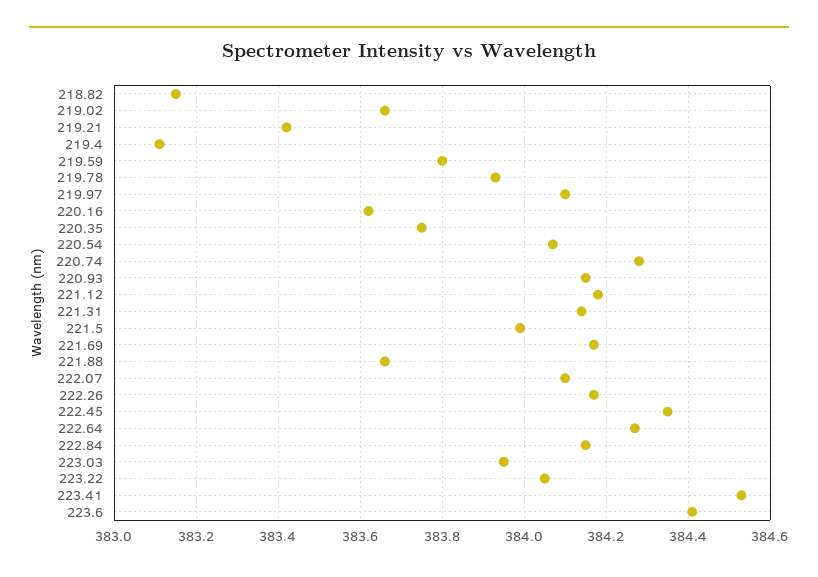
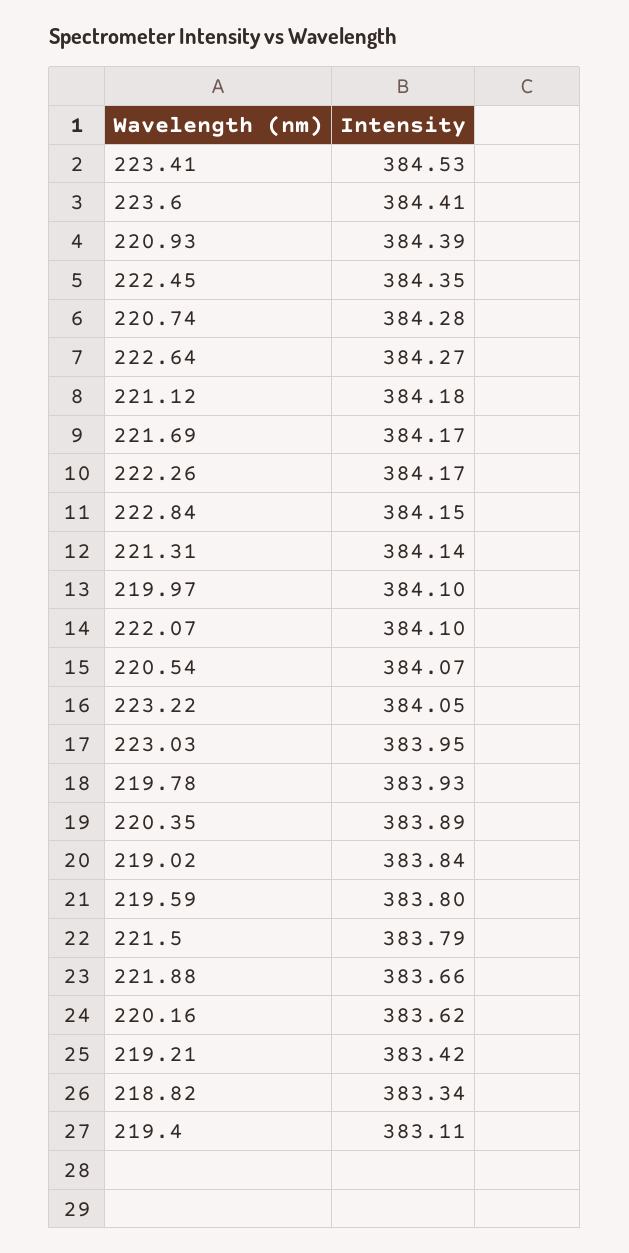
218.82: 383.15 -> 383.34
219.02: 383.65 -> 383.84
220.35: 383.75 -> 383.89
220.93: 384.15 -> 384.39
221.5: 384 -> 383.79

